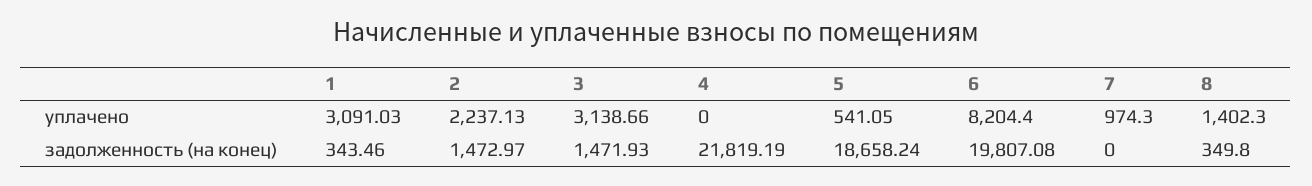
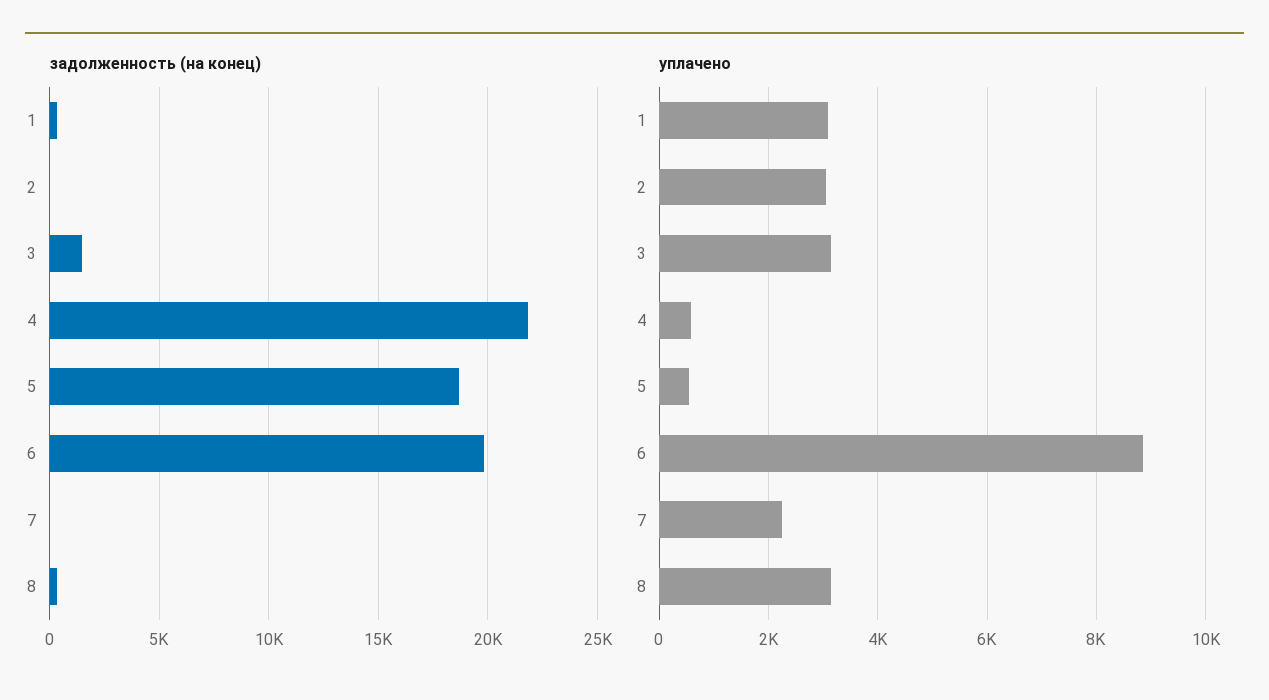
уплачено, 2: 2237.13 -> 3000
уплачено, 4: 0 -> 600
уплачено, 6: 8204.4 -> 8800
уплачено, 7: 974.3 -> 2200
уплачено, 8: 1402.3 -> 3200
задолженность (на конец), 2: 1472.97 -> 0

